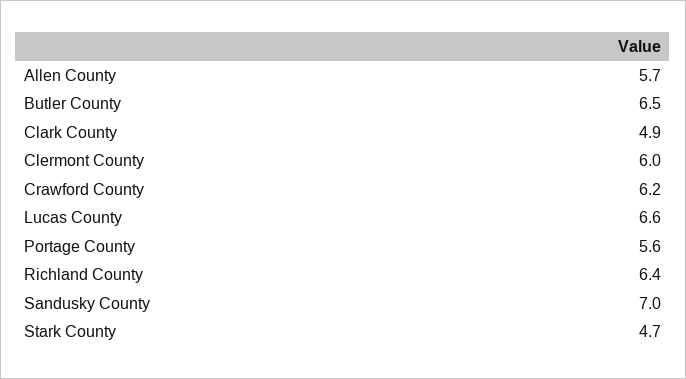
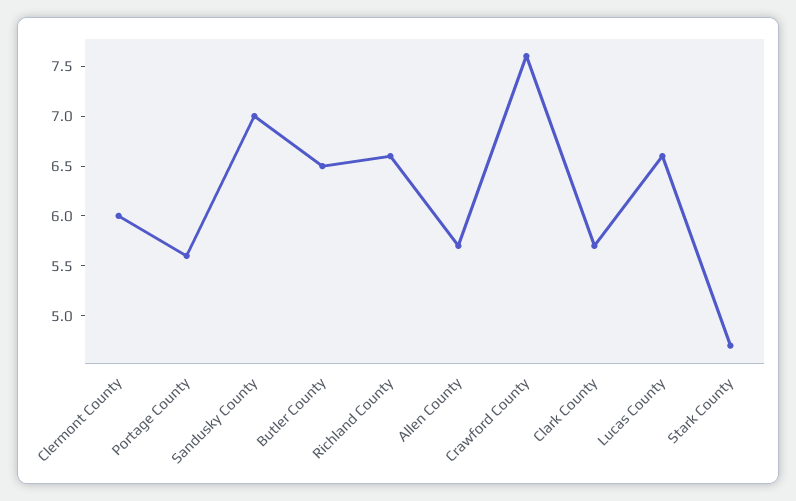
Clark County: 4.9 -> 5.7
Crawford County: 6.2 -> 7.6
Richland County: 6.4 -> 6.6

